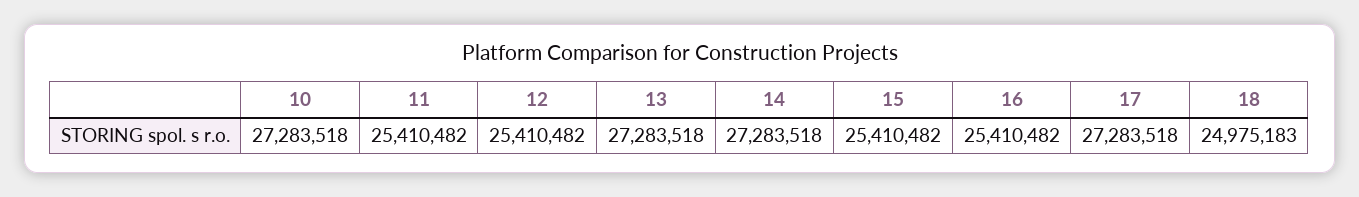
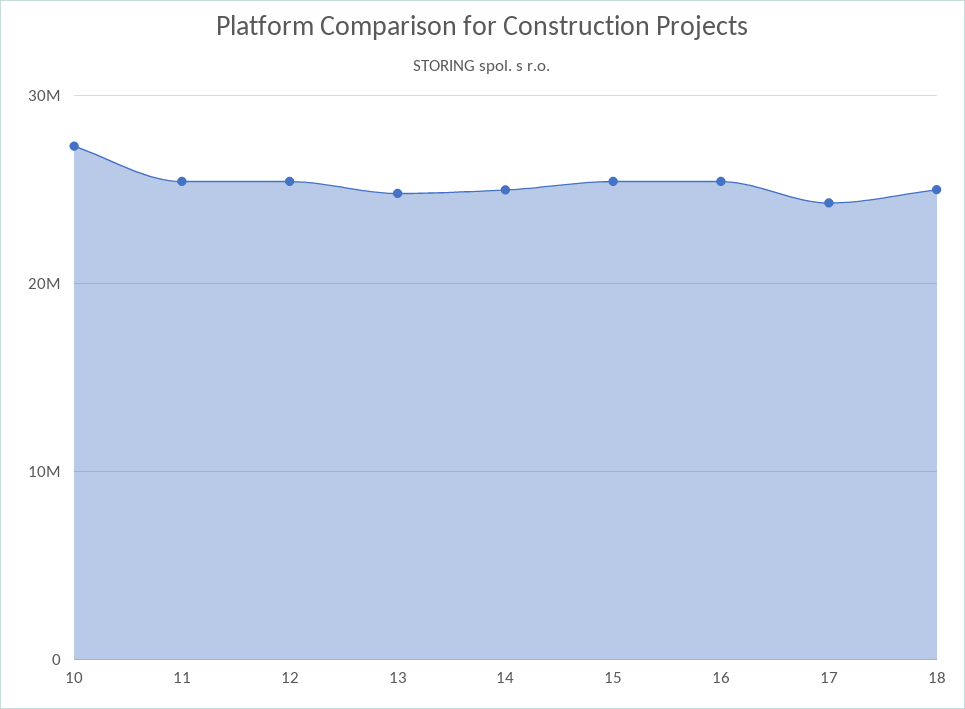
13: 27283518 -> 25000000
14: 27283518 -> 25000000
17: 27283518 -> 24000000

